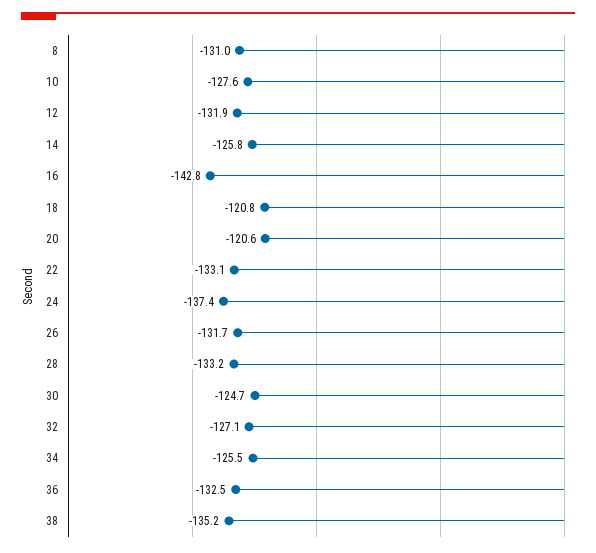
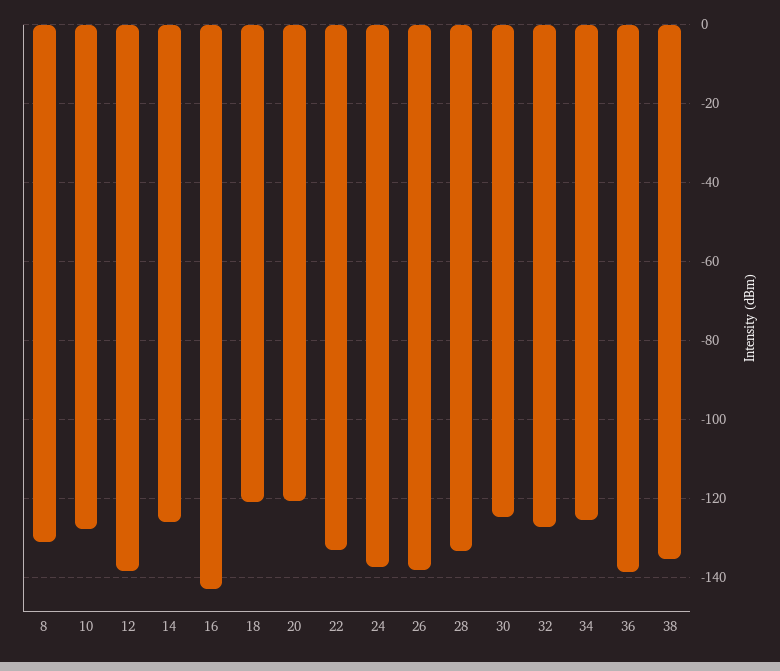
12: -131.9 -> -138
26: -131.7 -> -138
36: -132.5 -> -138

